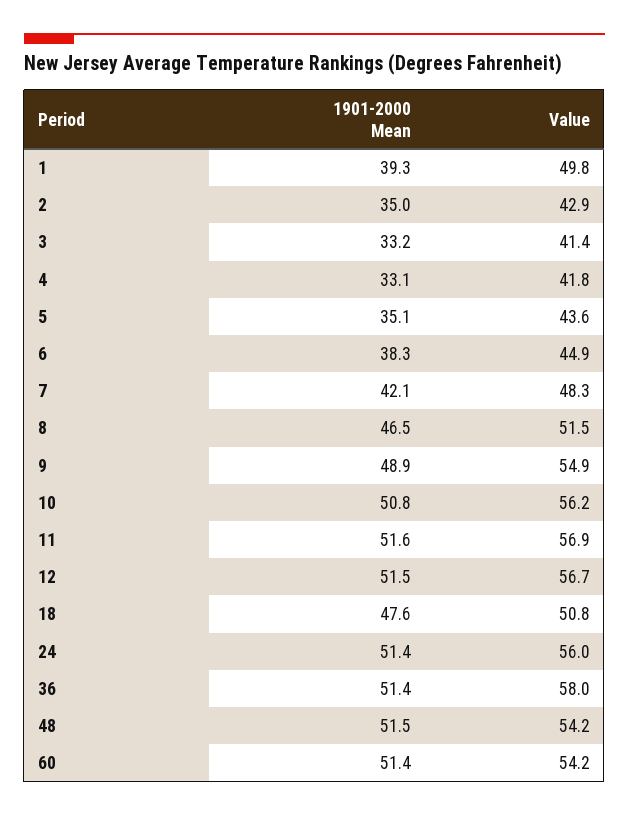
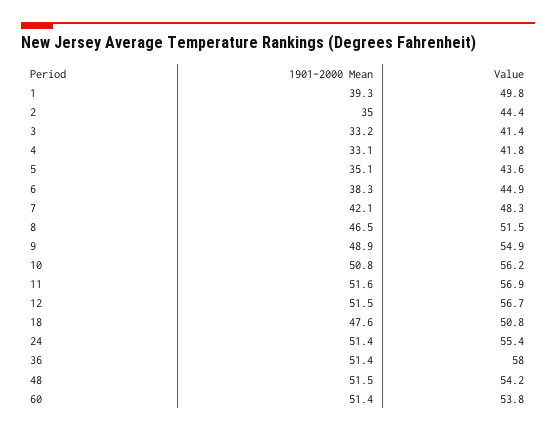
Value, 2: 42.9 -> 44.4
Value, 24: 56 -> 55.4
Value, 60: 54.2 -> 53.8

